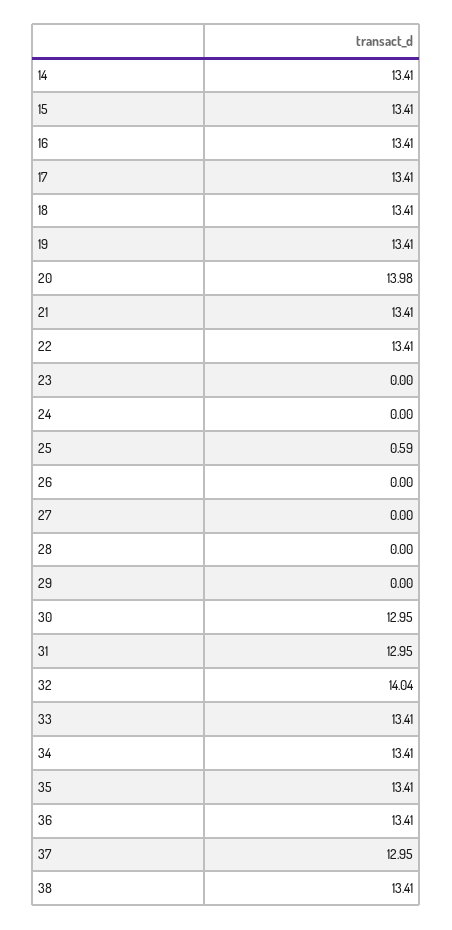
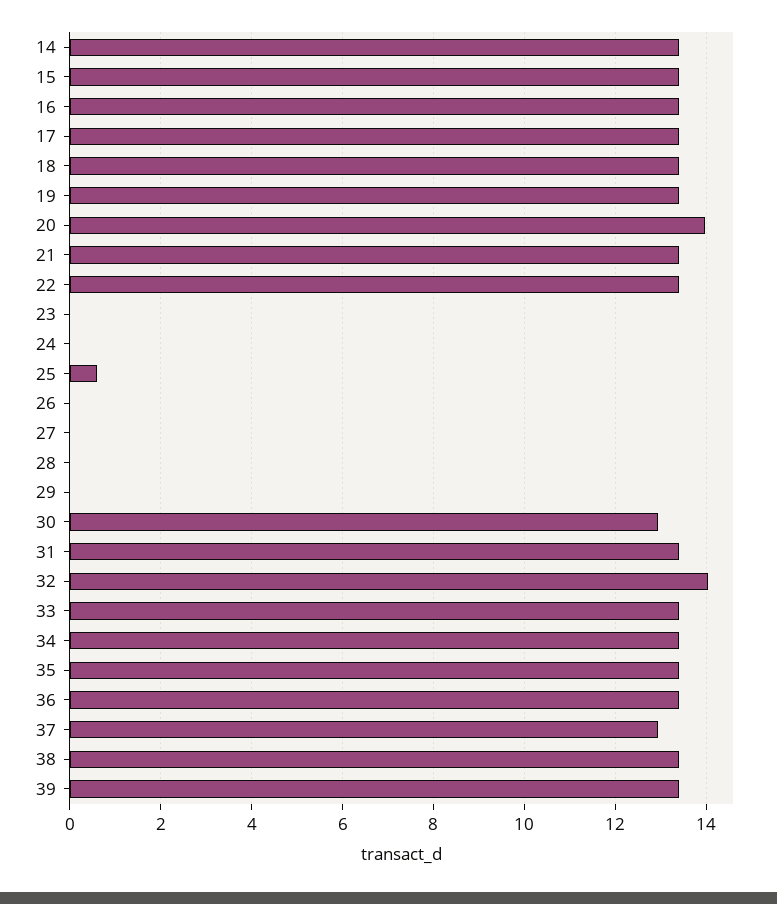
31: 12.95 -> 13.4
39: none -> 13.4

